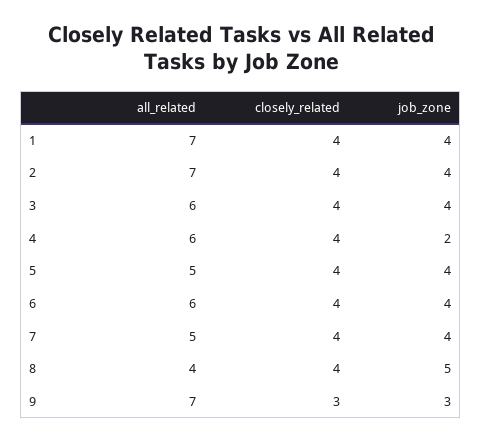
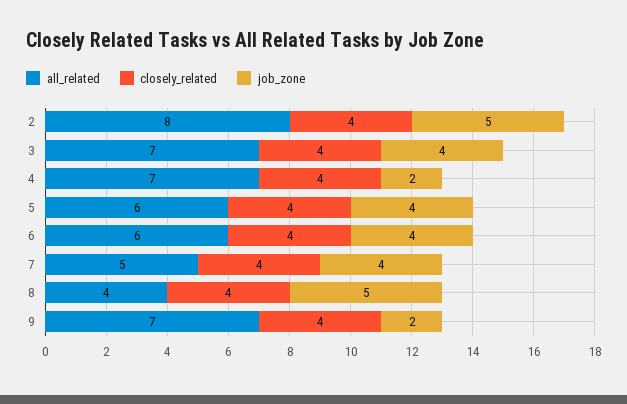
all_related, 1: 7 -> none
closely_related, 1: 4 -> none
job_zone, 1: 4 -> none
all_related, 2: 7 -> 8
job_zone, 2: 4 -> 5
all_related, 3: 6 -> 7
all_related, 4: 6 -> 7
all_related, 5: 5 -> 6
closely_related, 9: 3 -> 4
job_zone, 9: 3 -> 2

